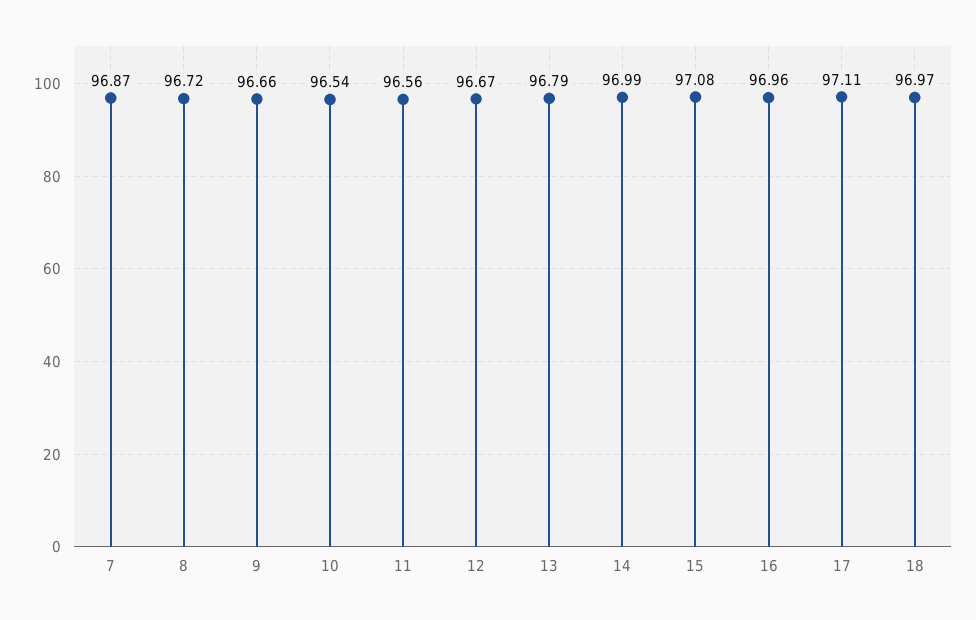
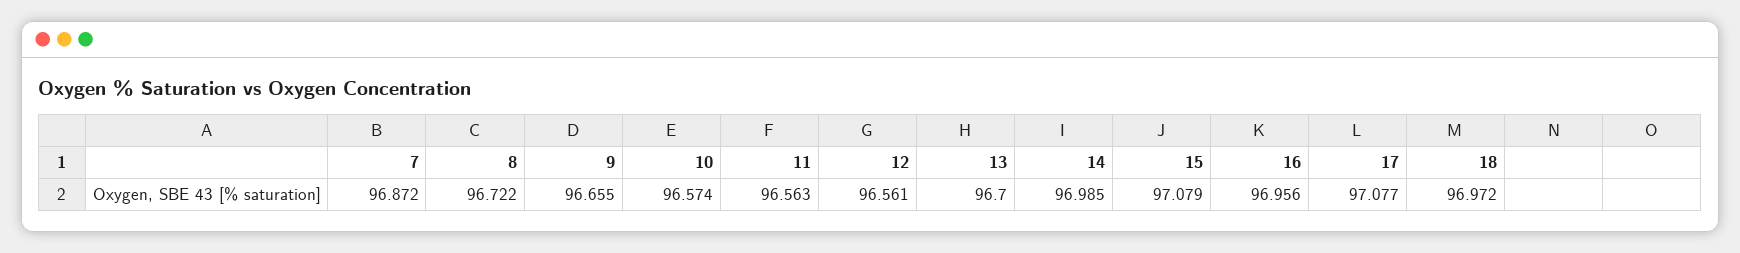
10: 96.54 -> 96.574
12: 96.67 -> 96.561
13: 96.79 -> 96.7
17: 97.11 -> 97.077

